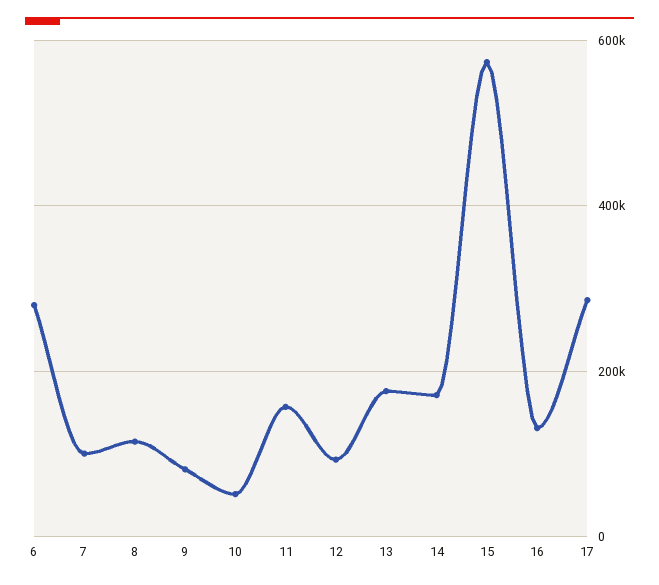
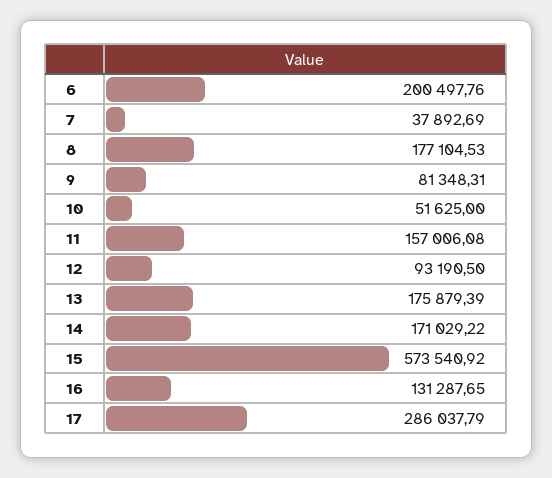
6: 280000 -> 200497.76
7: 100000 -> 37892.69
8: 120000 -> 177104.53

